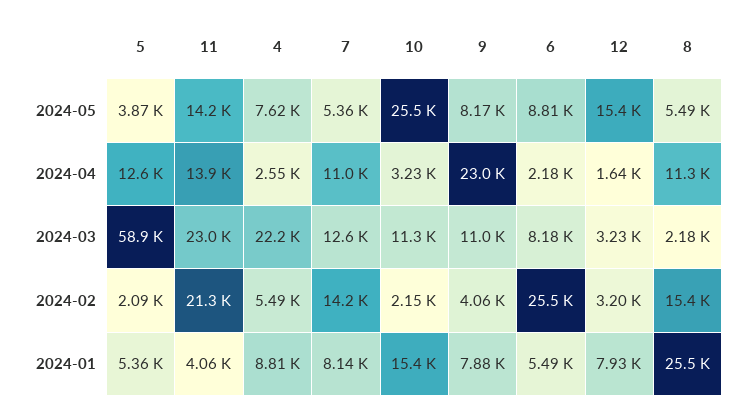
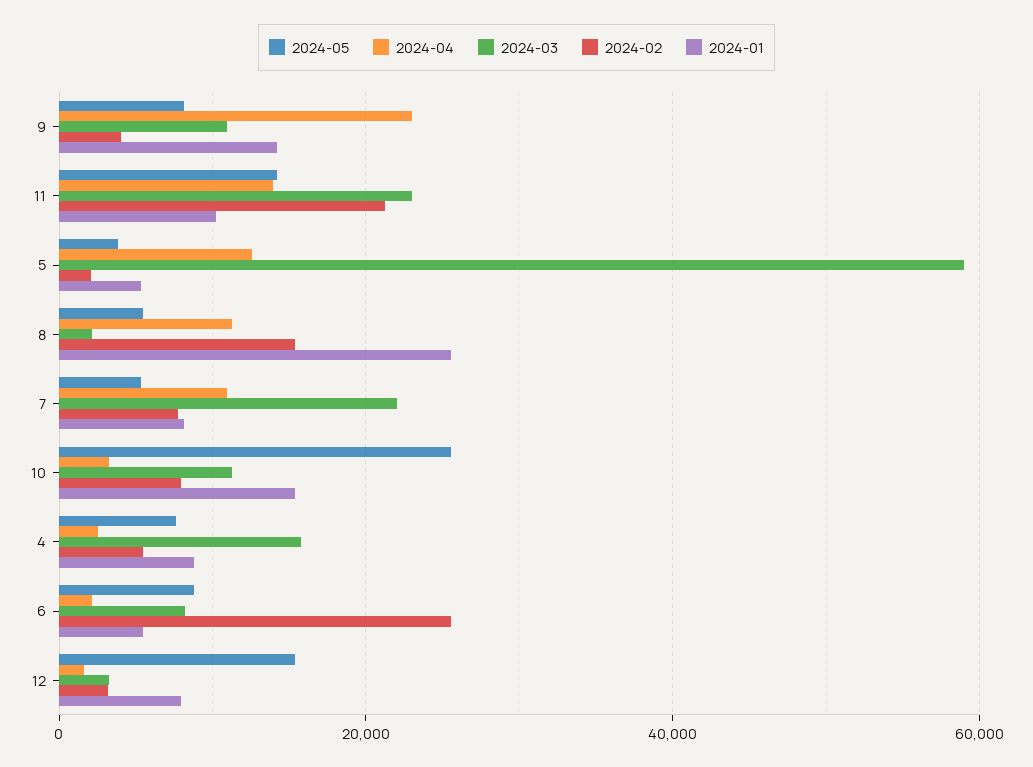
2024-03, 4: 22200 -> 16000
2024-03, 7: 12600 -> 22000
2024-02, 7: 14200 -> 8000
2024-02, 10: 2150 -> 8000
2024-01, 11: 4060 -> 10000
2024-01, 9: 7880 -> 14000

